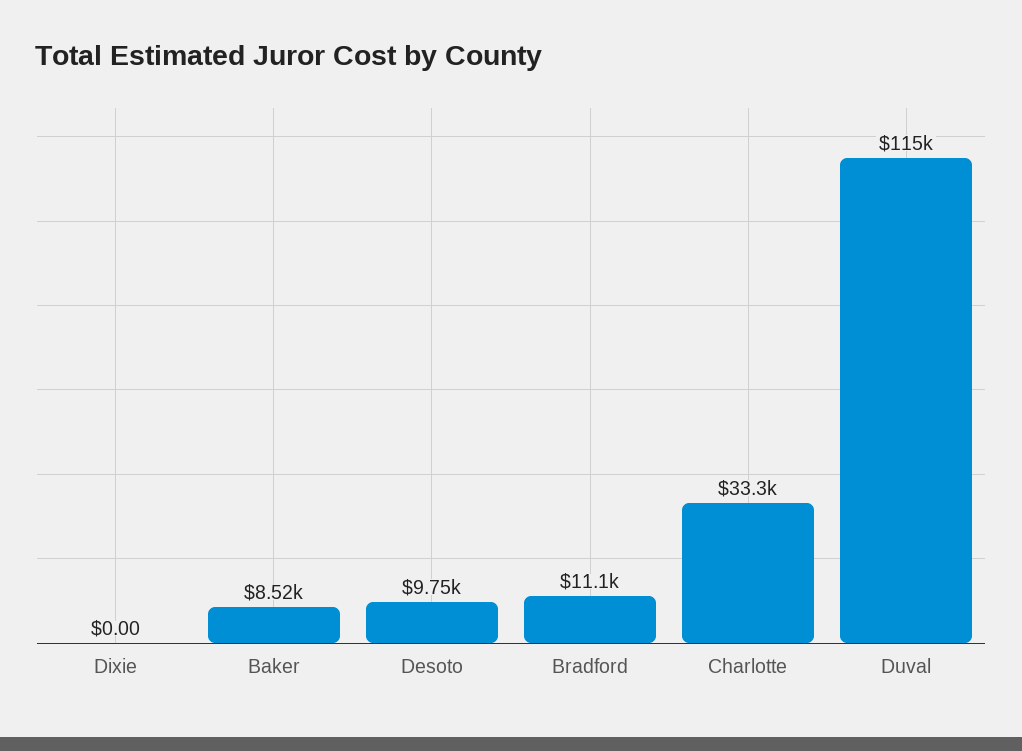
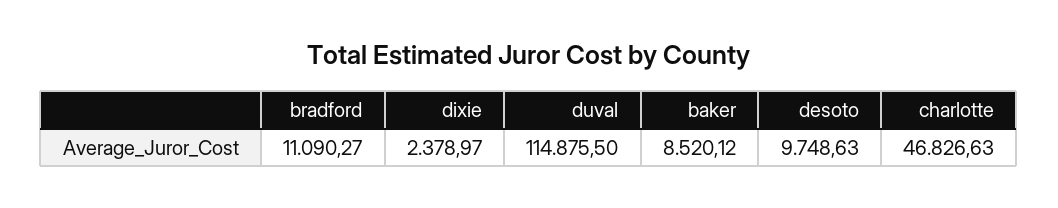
Dixie: 0 -> 2378.97
Charlotte: 33300 -> 46826.63

